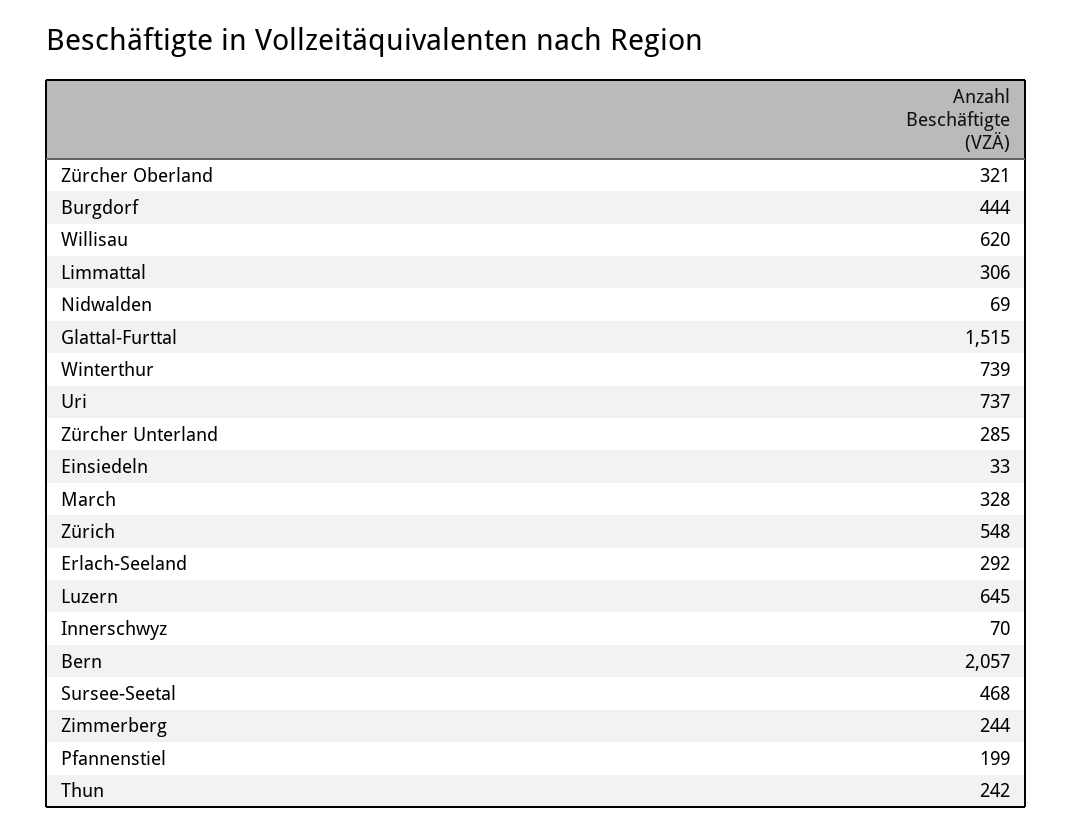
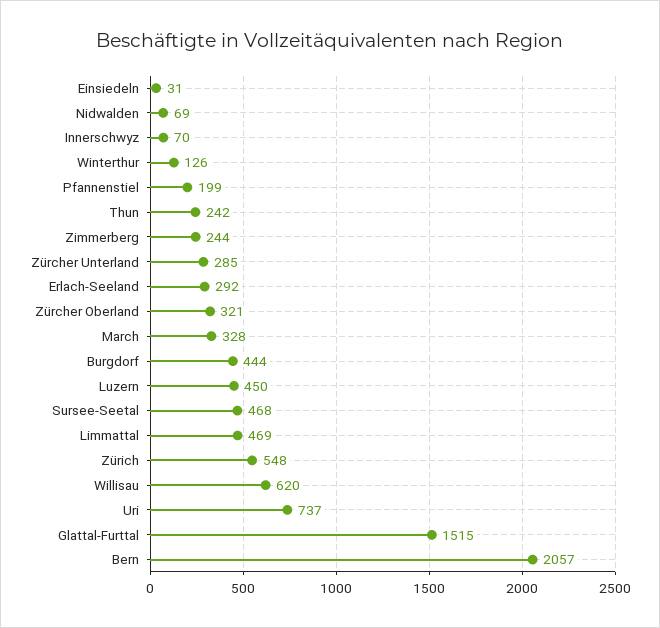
Limmattal: 306 -> 469
Winterthur: 739 -> 126
Einsiedeln: 33 -> 31
Luzern: 645 -> 450

